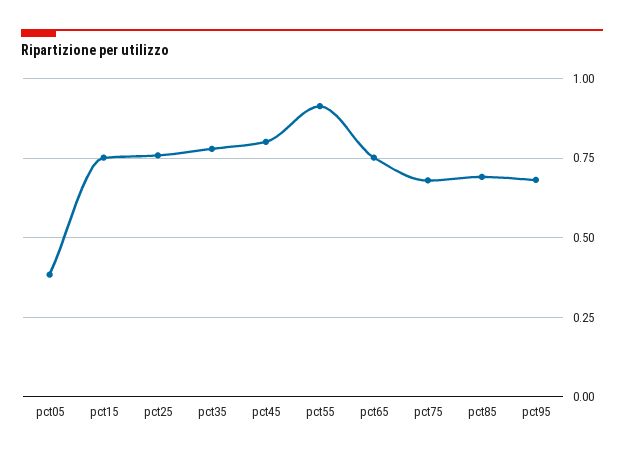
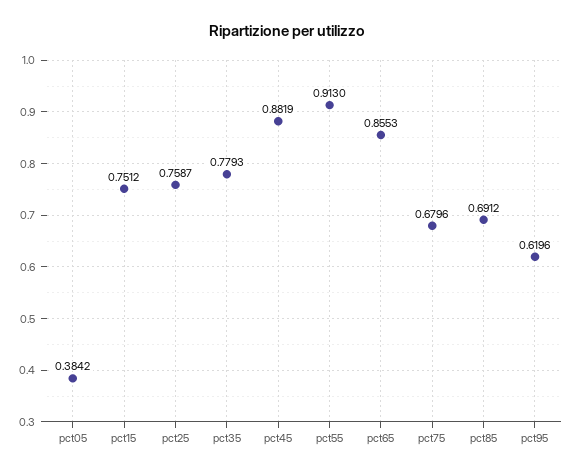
pct45: 0.8 -> 0.8819
pct65: 0.75 -> 0.8553
pct95: 0.675 -> 0.6196

